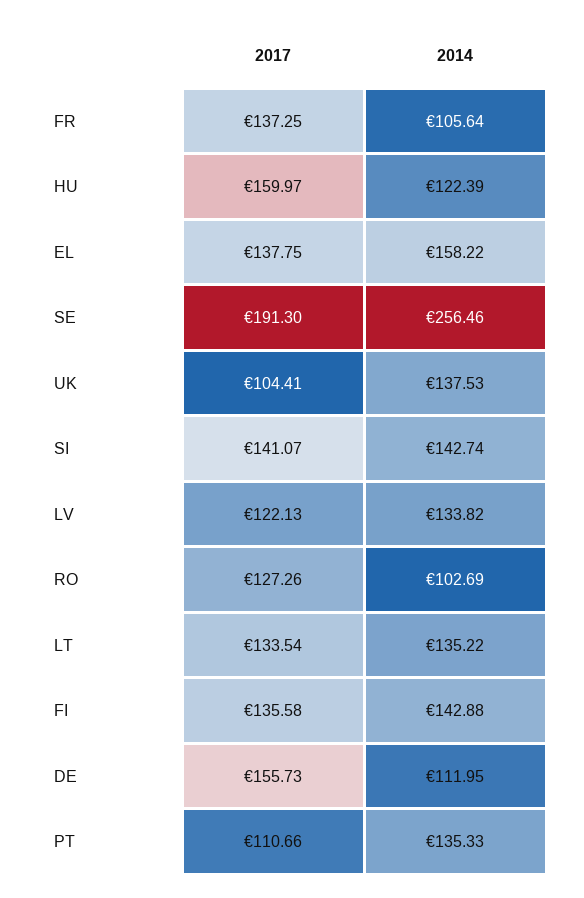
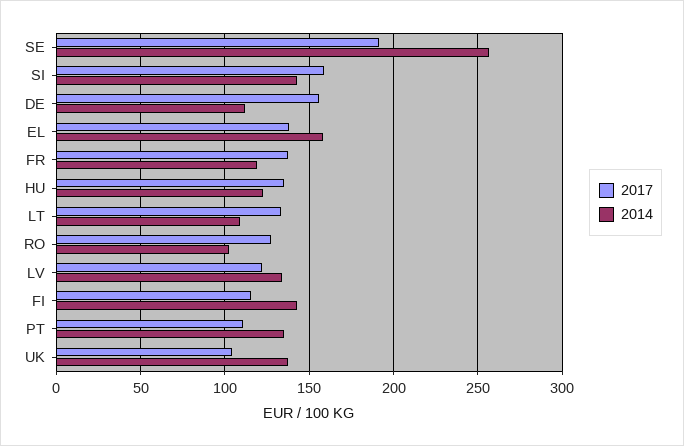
2014, FR: 105.64 -> 120
2017, HU: 159.97 -> 135
2017, SI: 141.07 -> 160
2014, LT: 135.22 -> 110
2017, FI: 135.58 -> 115

